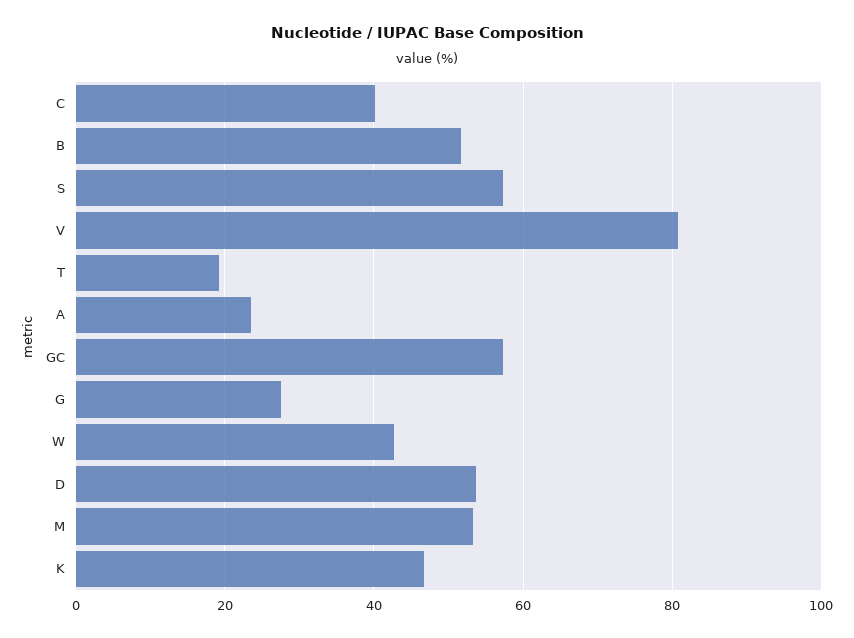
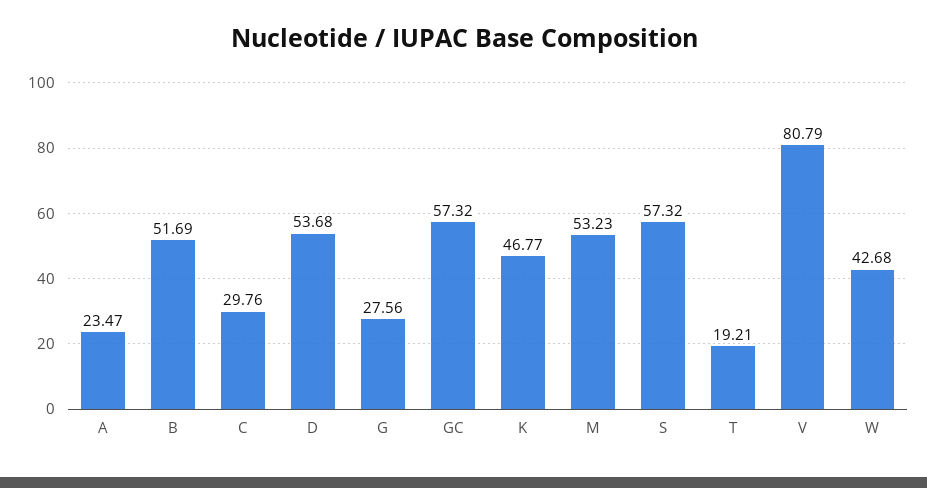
C: 40 -> 29.76

